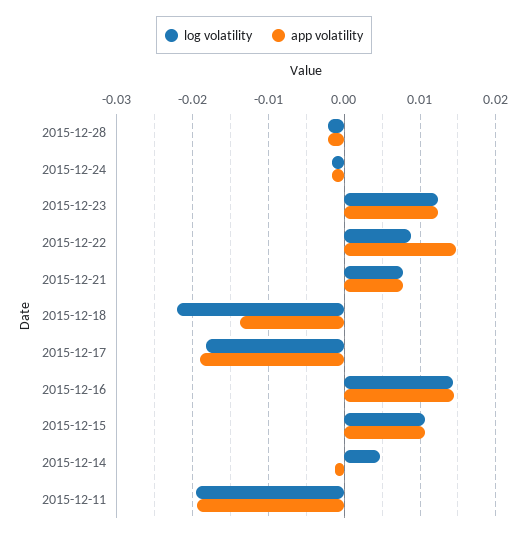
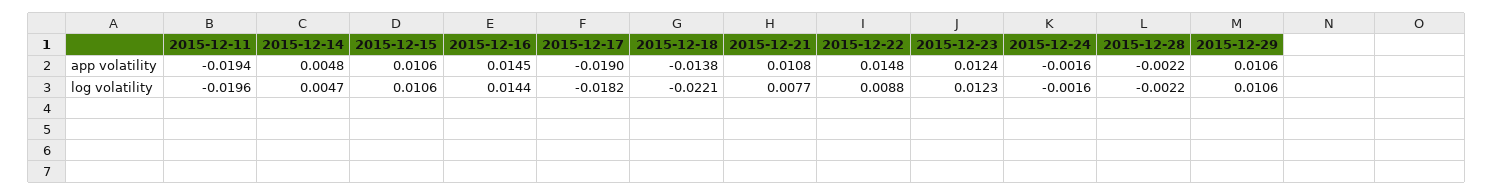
app volatility, 2015-12-21: 0.008 -> 0.0108
app volatility, 2015-12-14: -0.001 -> 0.0048
app volatility, 2015-12-29: none -> 0.0106
log volatility, 2015-12-29: none -> 0.0106

